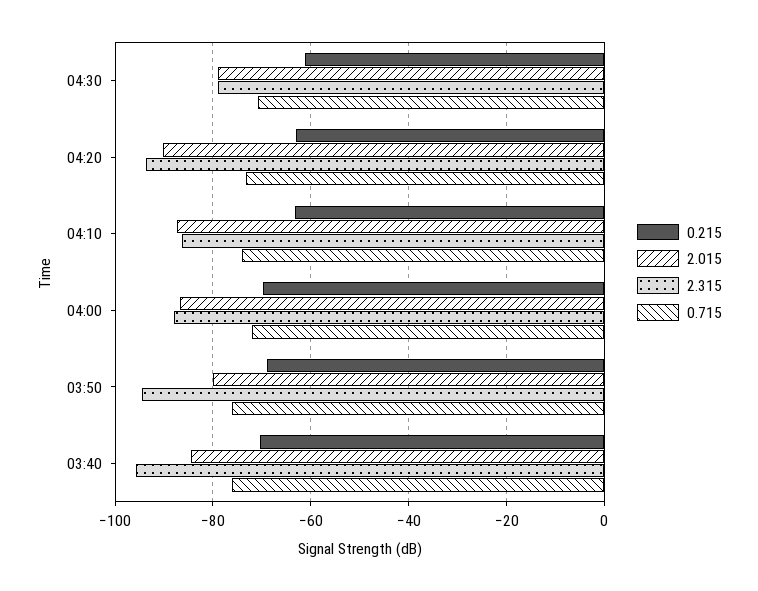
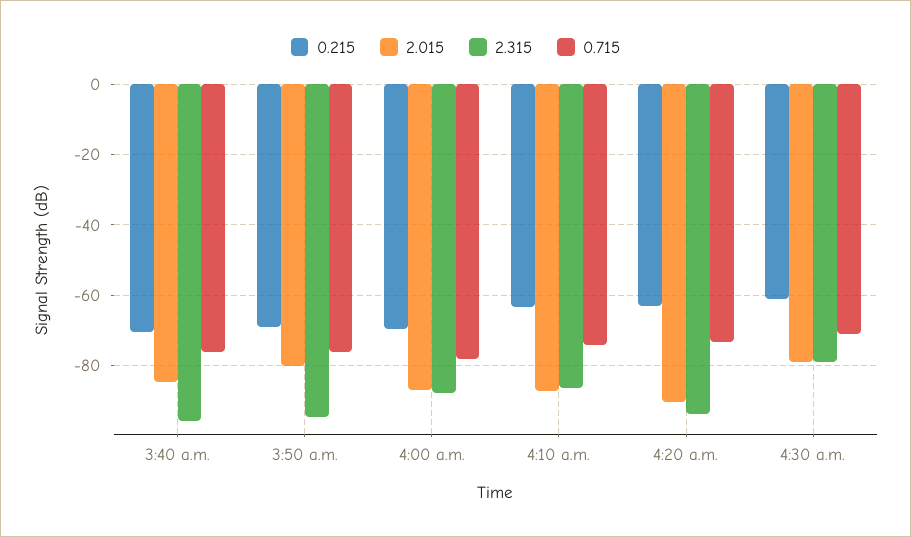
0.715, 04:00: -72 -> -78

